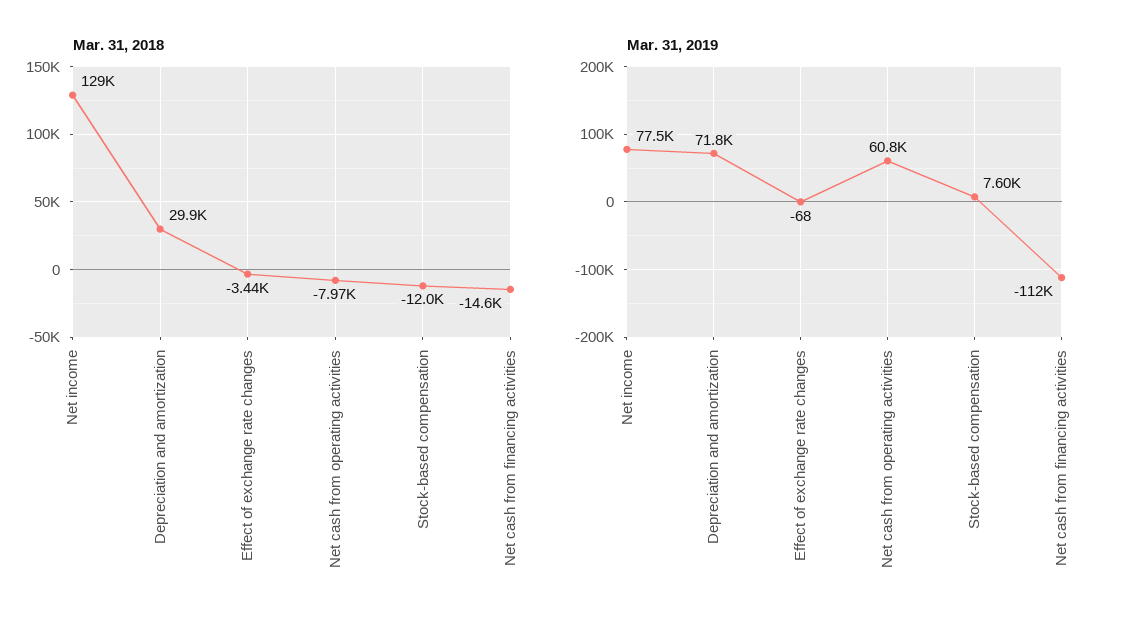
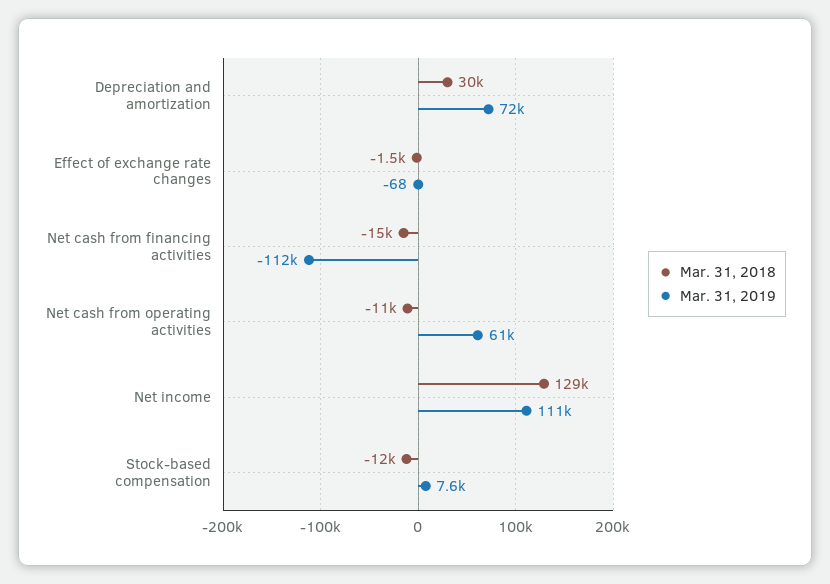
Mar. 31, 2018, Effect of exchange rate changes: -3440 -> -1500
Mar. 31, 2018, Net cash from operating activities: -7970 -> -11000
Mar. 31, 2019, Net income: 77500 -> 111000

